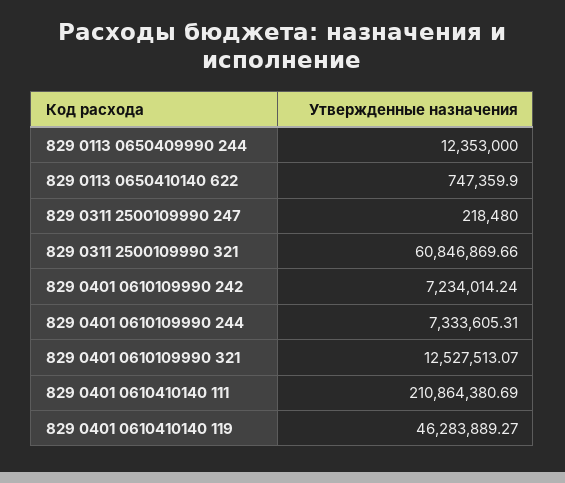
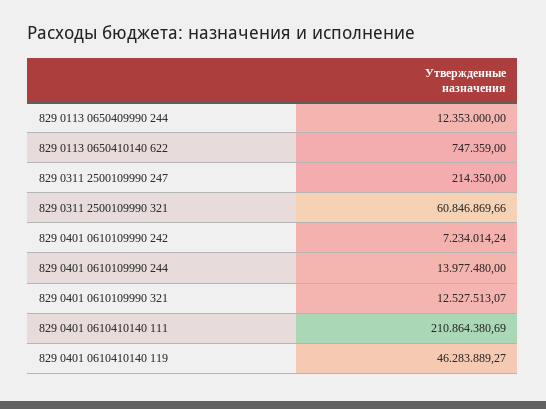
829 0113 0650410140 622: 747359.9 -> 747359
829 0311 2500109990 247: 218480 -> 214350
829 0401 0610109990 244: 7333605.31 -> 13977480

